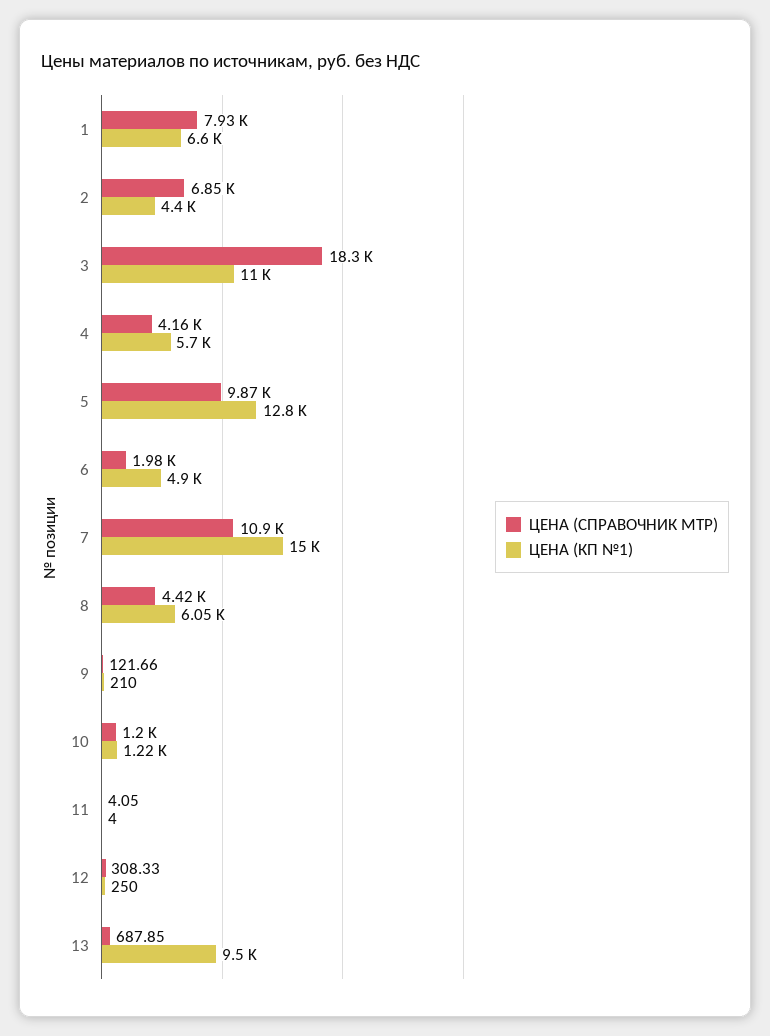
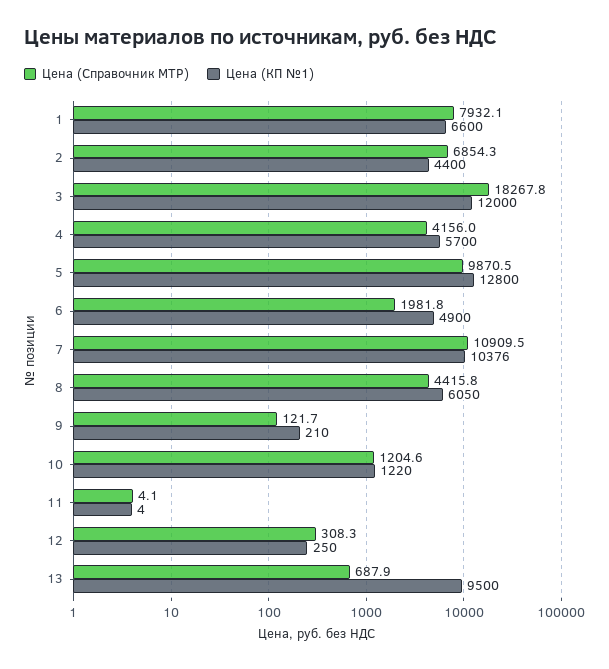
ЦЕНА (КП №1), 3: 11000 -> 12000
ЦЕНА (КП №1), 7: 15000 -> 10376

